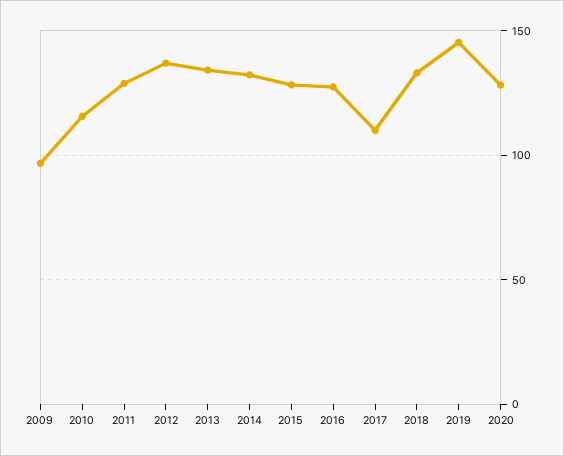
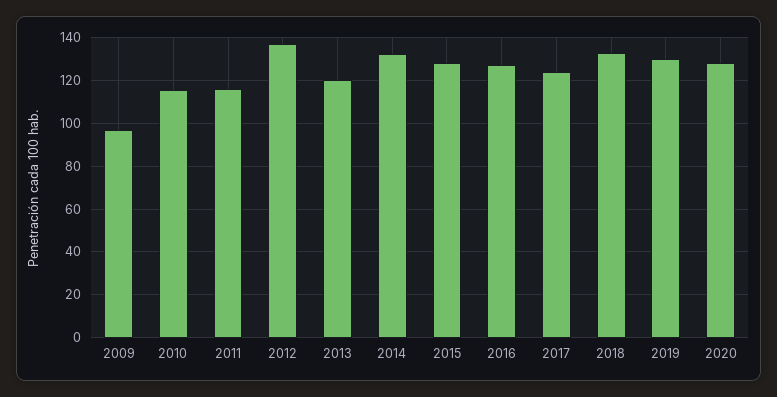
2011: 130 -> 115
2013: 135 -> 120
2017: 110 -> 125
2019: 145 -> 130

